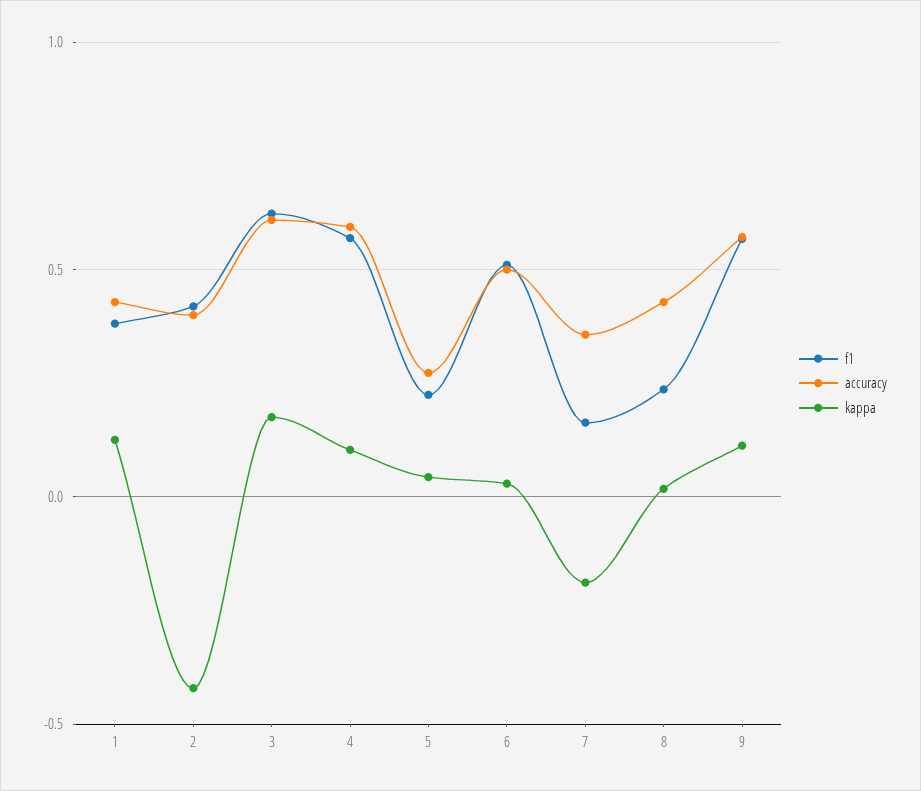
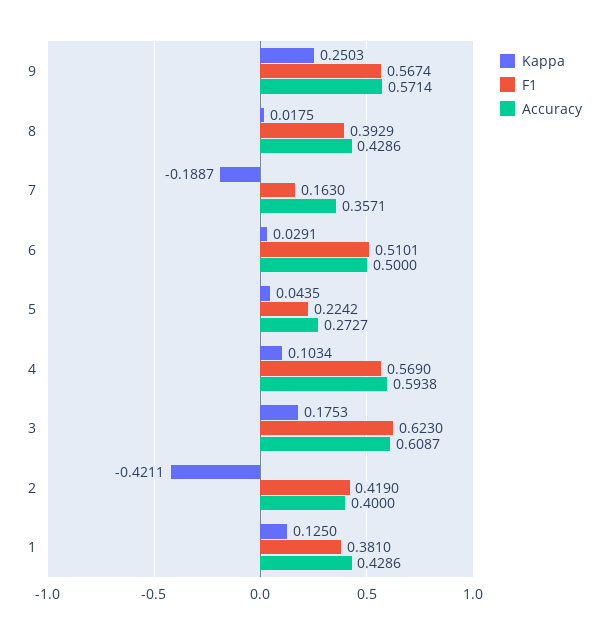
f1, 8: 0.25 -> 0.3929
kappa, 9: 0.1 -> 0.2503

